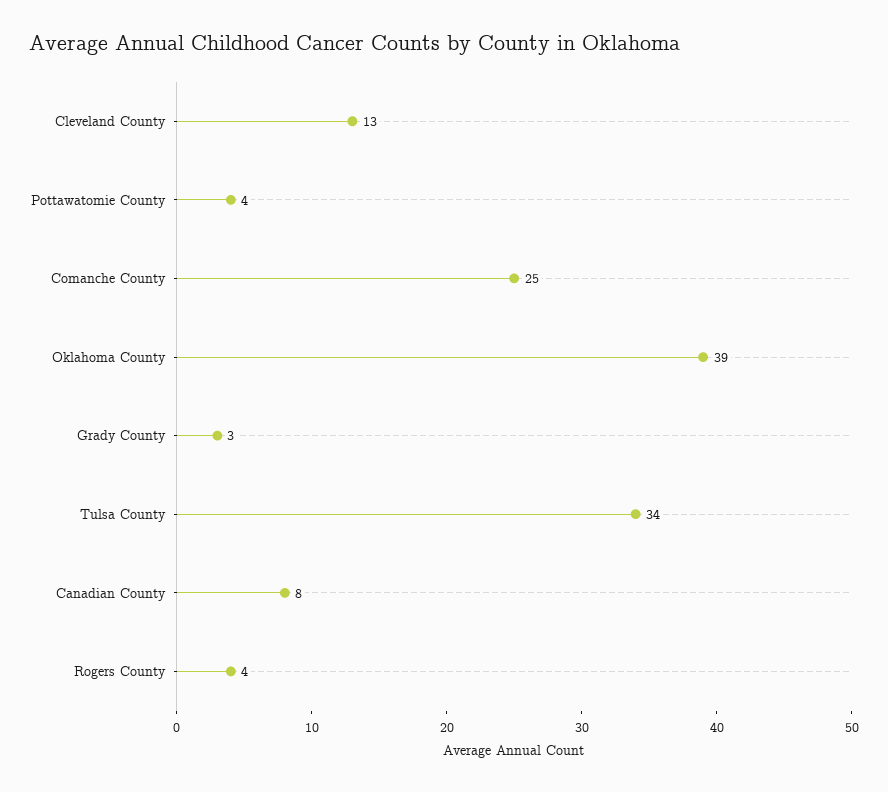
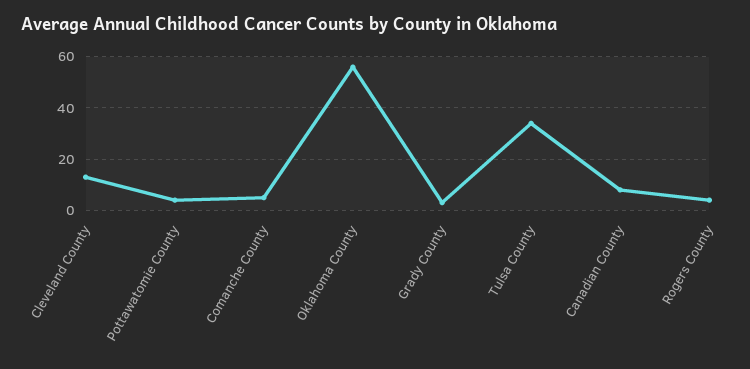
Comanche County: 25 -> 5
Oklahoma County: 39 -> 55

